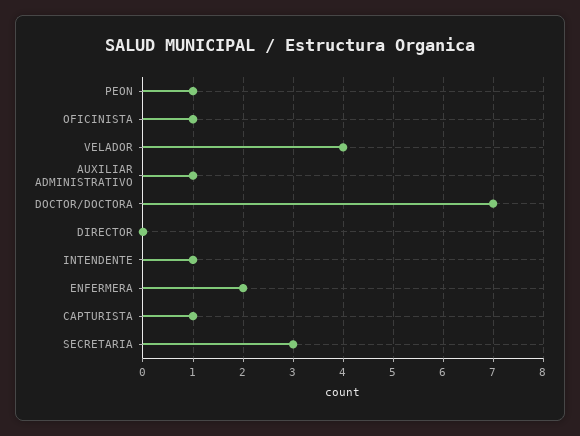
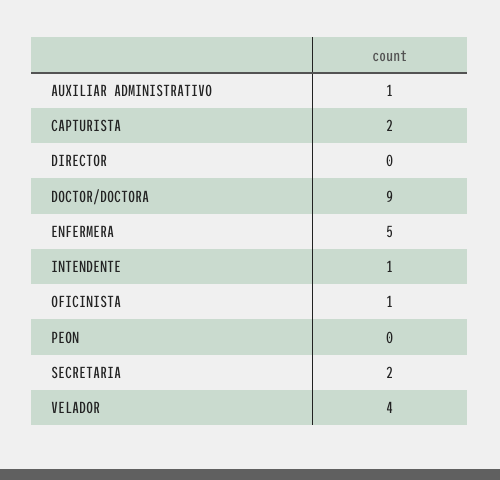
PEON: 1 -> 0
DOCTOR/DOCTORA: 7 -> 9
ENFERMERA: 2 -> 5
CAPTURISTA: 1 -> 2
SECRETARIA: 3 -> 2

